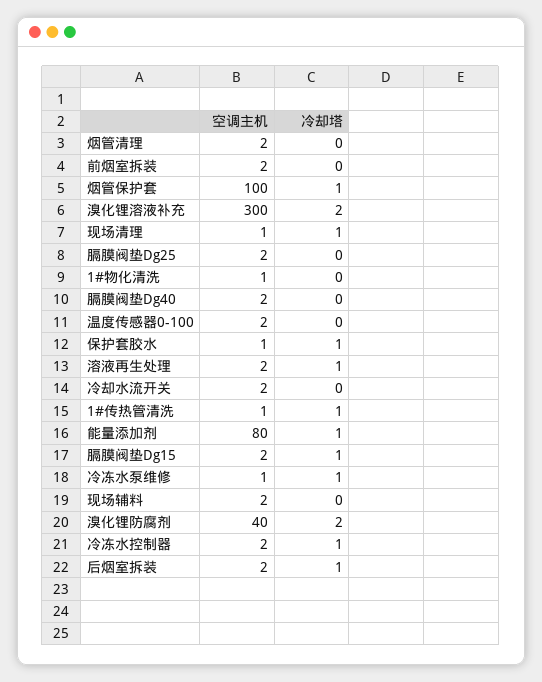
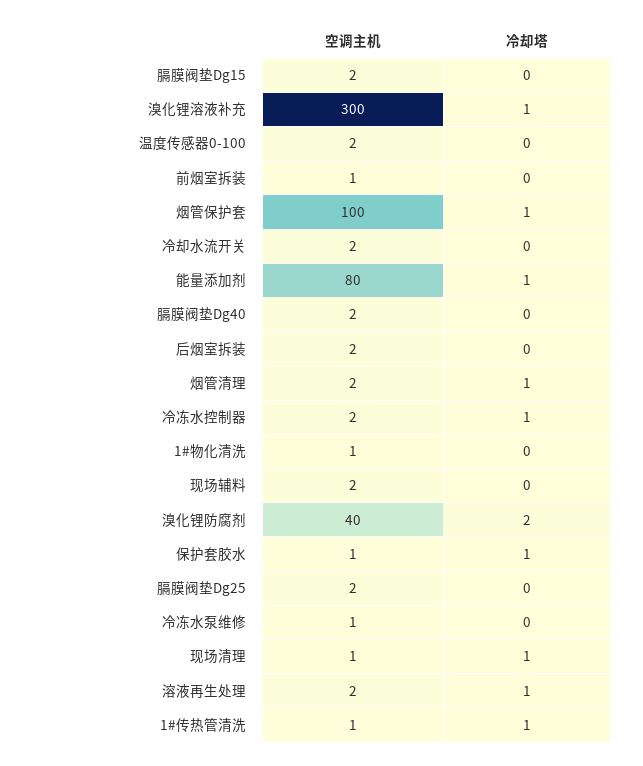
冷却塔, 烟管清理: 0 -> 1
空调主机, 前烟室拆装: 2 -> 1
冷却塔, 溴化锂溶液补充: 2 -> 1
冷却塔, 膈膜阀垫Dg15: 1 -> 0
冷却塔, 冷冻水泵维修: 1 -> 0
冷却塔, 后烟室拆装: 1 -> 0

